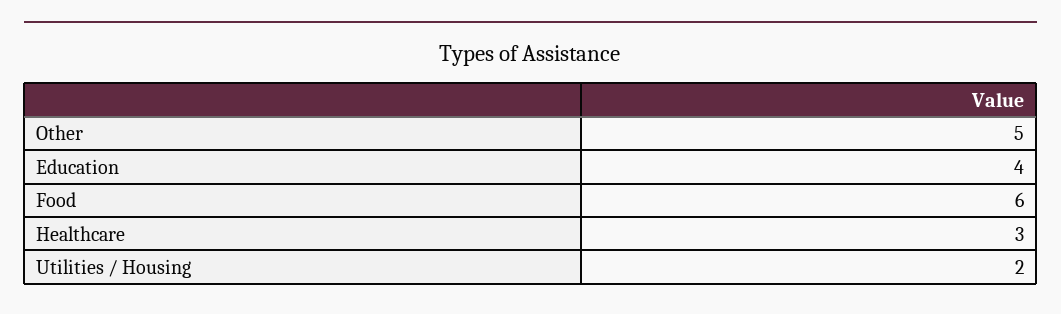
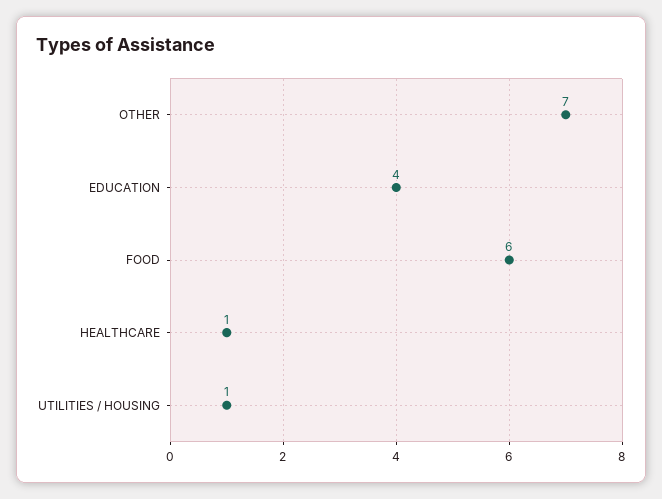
Other: 5 -> 7
Healthcare: 3 -> 1
Utilities / Housing: 2 -> 1

